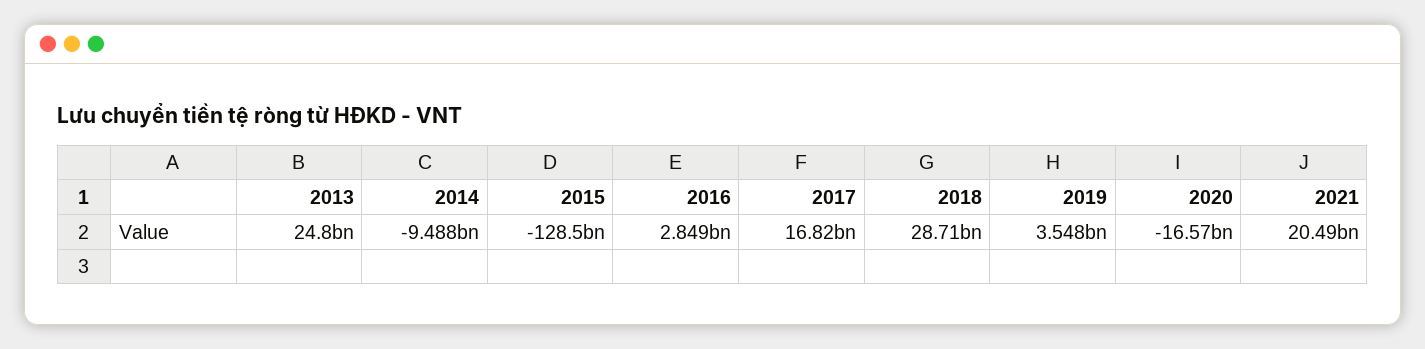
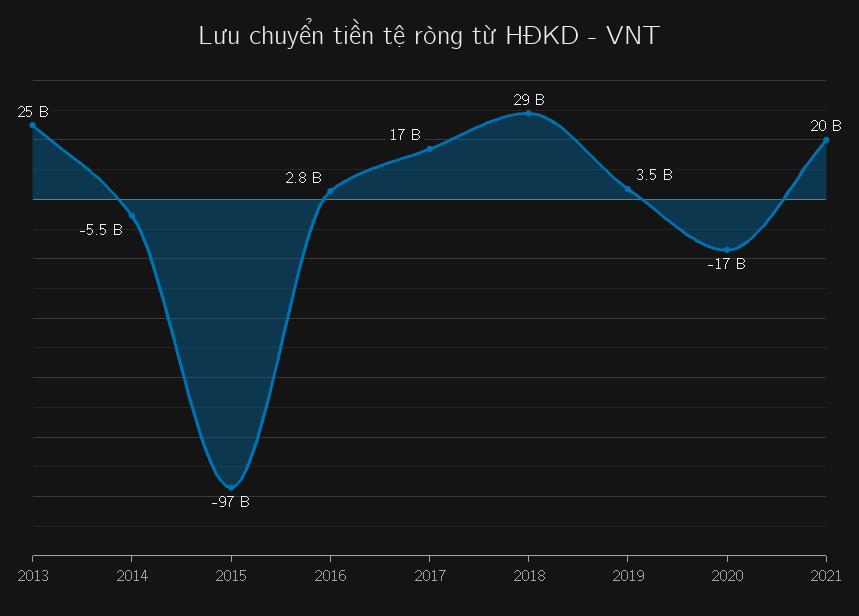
2014: -9488000000 -> -5500000000
2015: -128500000000 -> -97000000000

